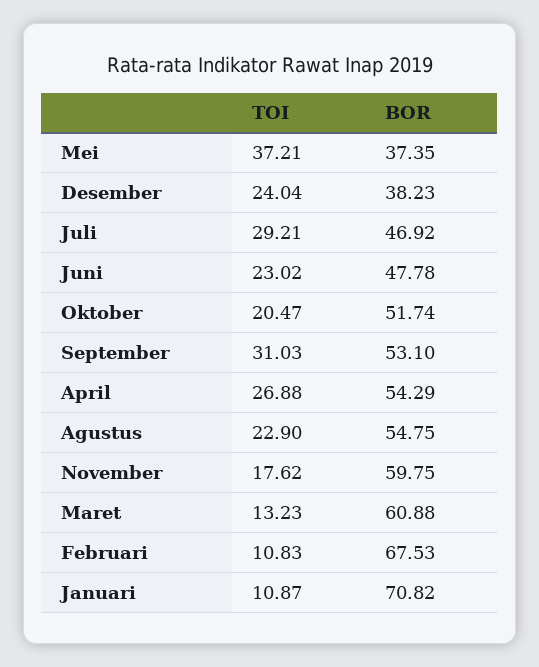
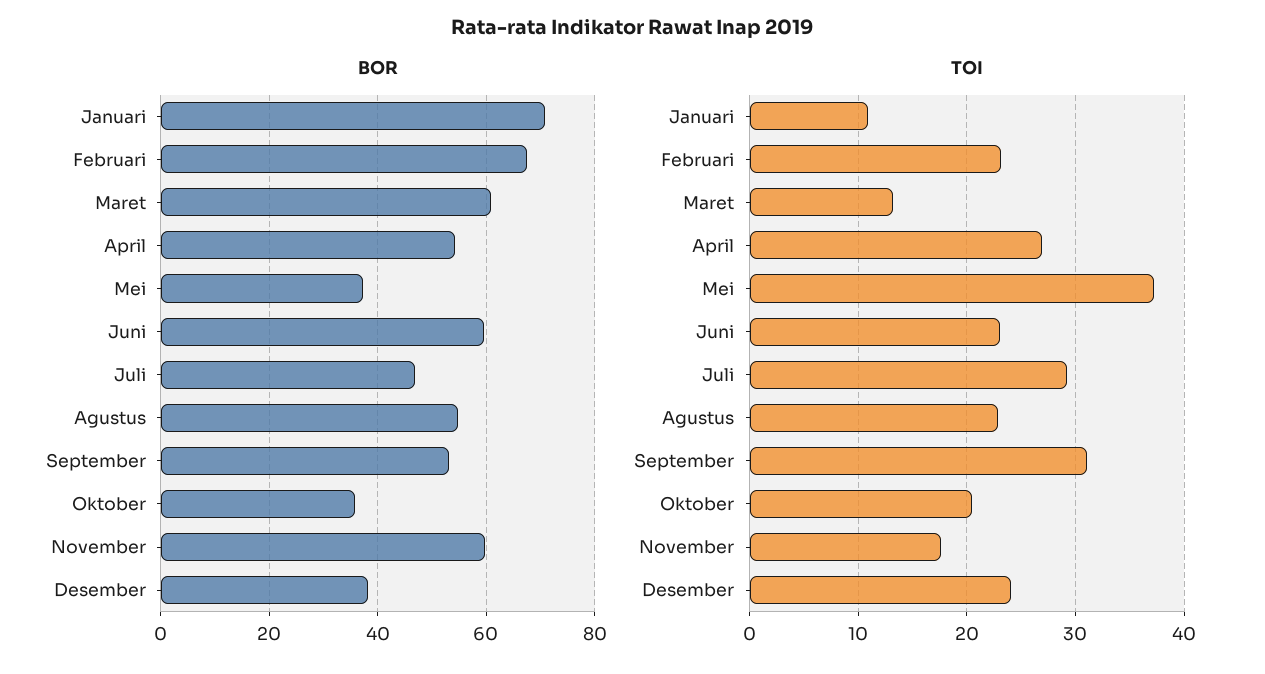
BOR, Juni: 47.78 -> 60
BOR, Oktober: 51.74 -> 36
TOI, Februari: 10.83 -> 23

